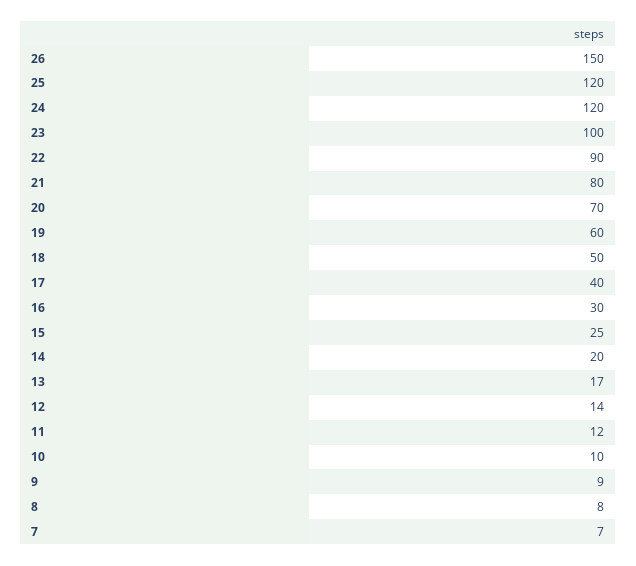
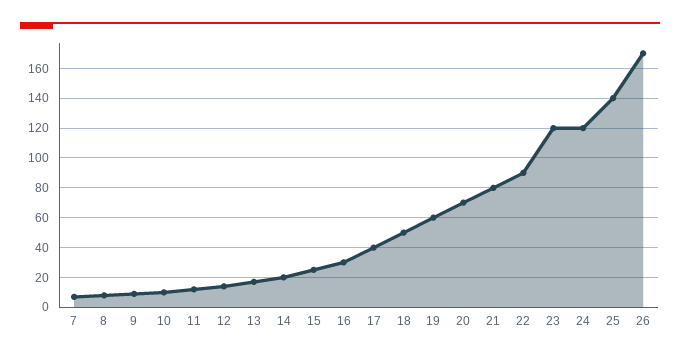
26: 150 -> 170
25: 120 -> 140
23: 100 -> 120

